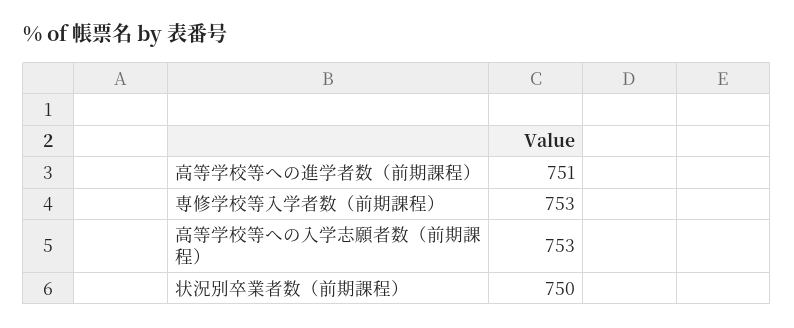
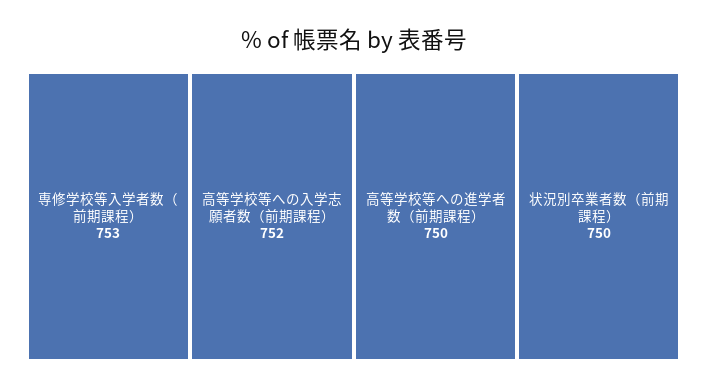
高等学校等への進学者数（前期課程）: 751 -> 750
高等学校等への入学志願者数（前期課程）: 753 -> 752

